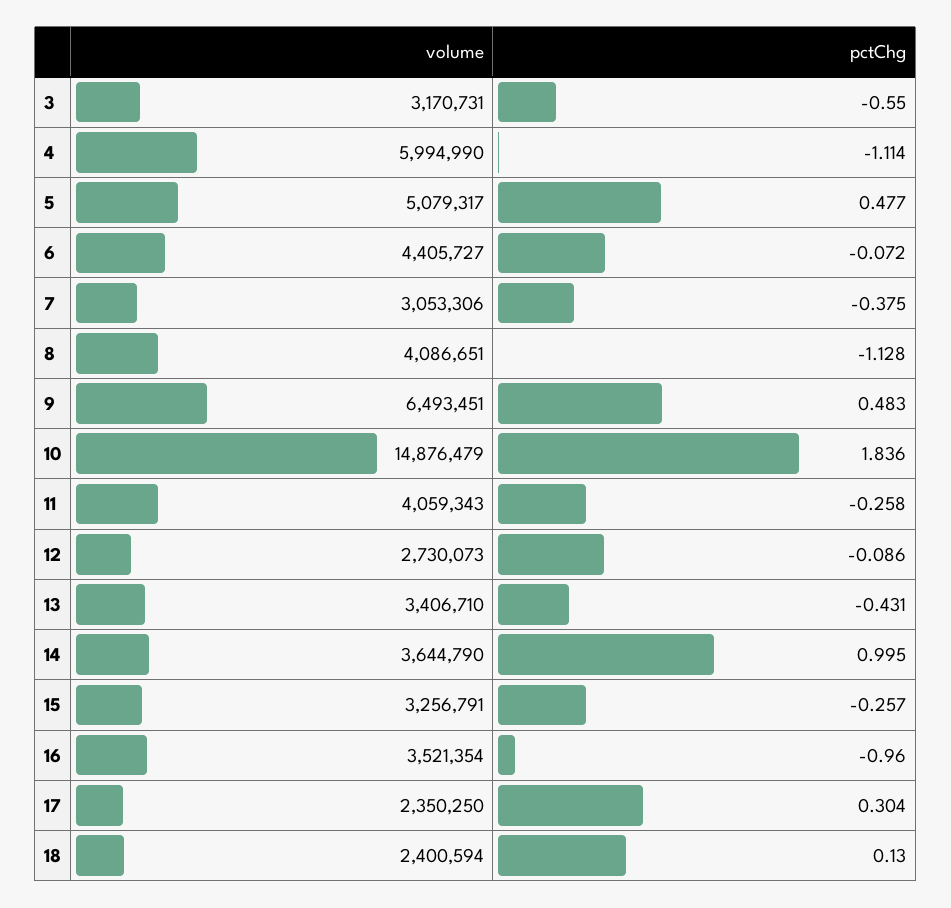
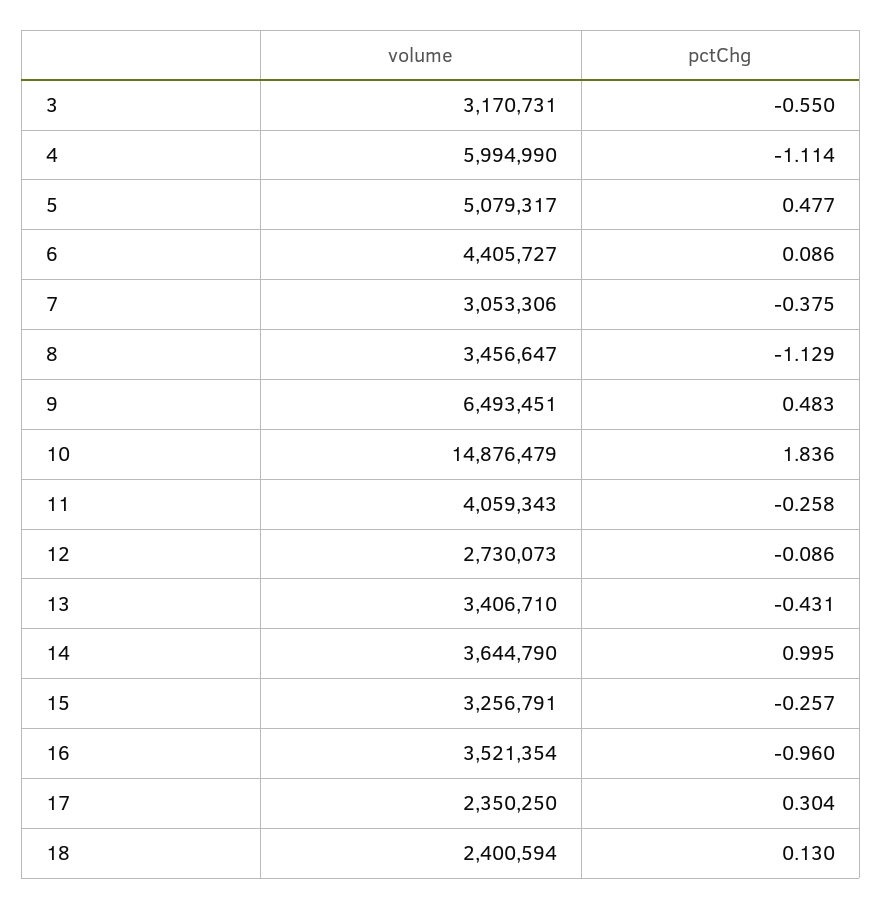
pctChg, 6: -0.072 -> 0.086
volume, 8: 4086651 -> 3456647
pctChg, 8: -1.128 -> -1.129

